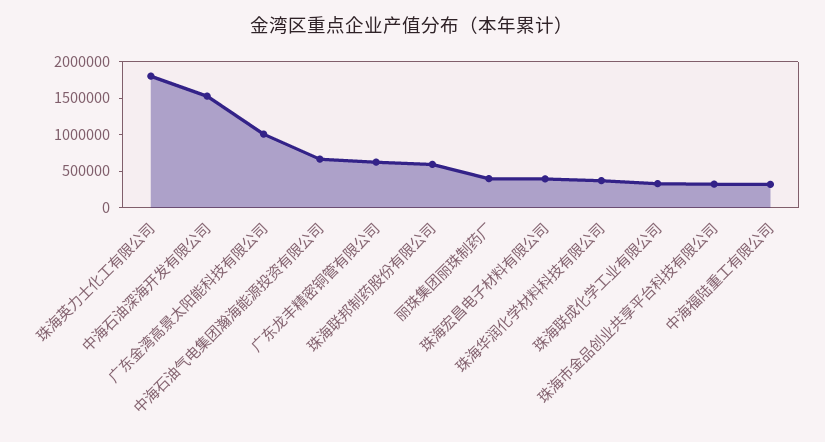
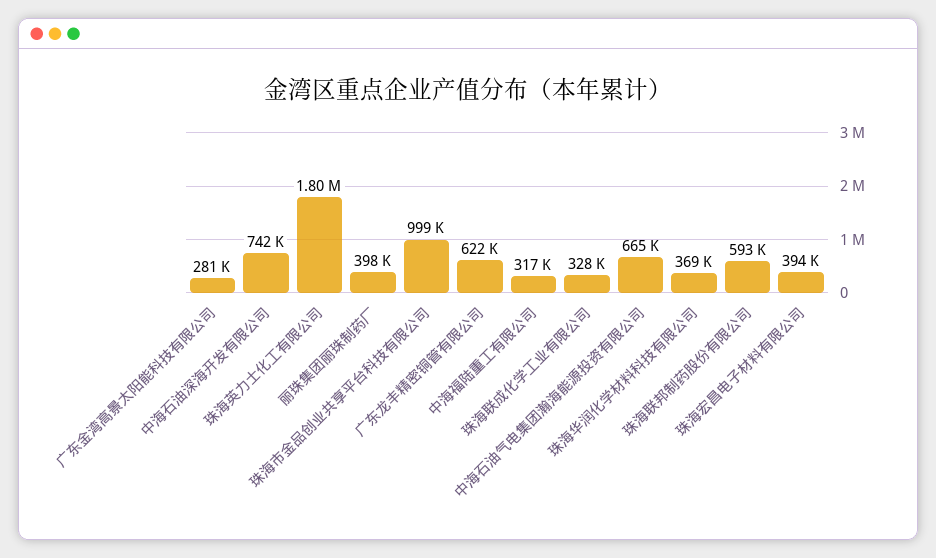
中海石油深海开发有限公司: 1500000 -> 742000
广东金湾高景太阳能科技有限公司: 1000000 -> 281000
珠海市金品创业共享平台科技有限公司: 250000 -> 999000

